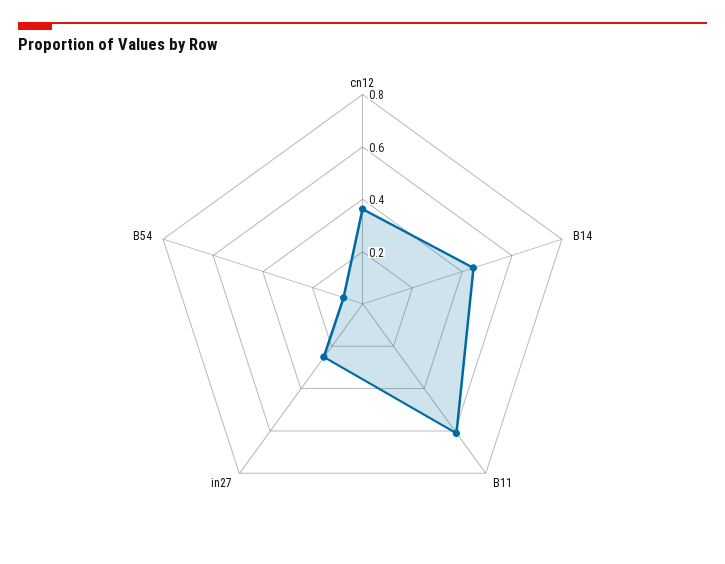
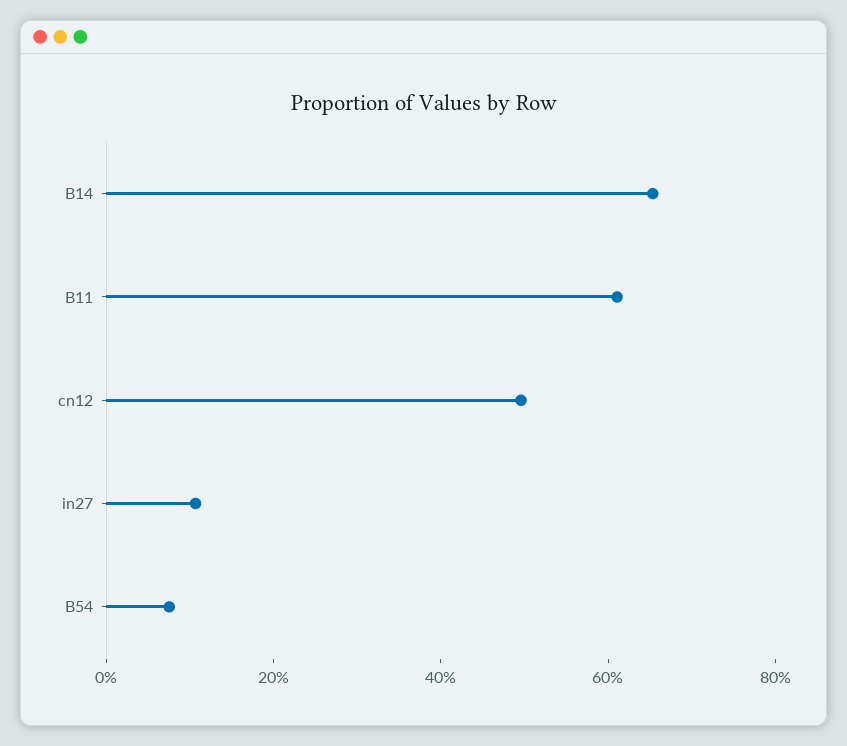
cn12: 0.35 -> 0.5
B14: 0.45 -> 0.65
in27: 0.25 -> 0.1

